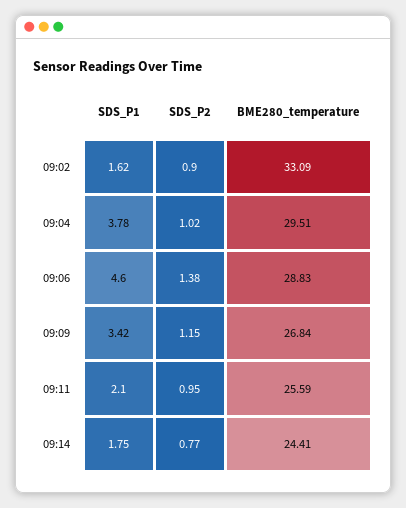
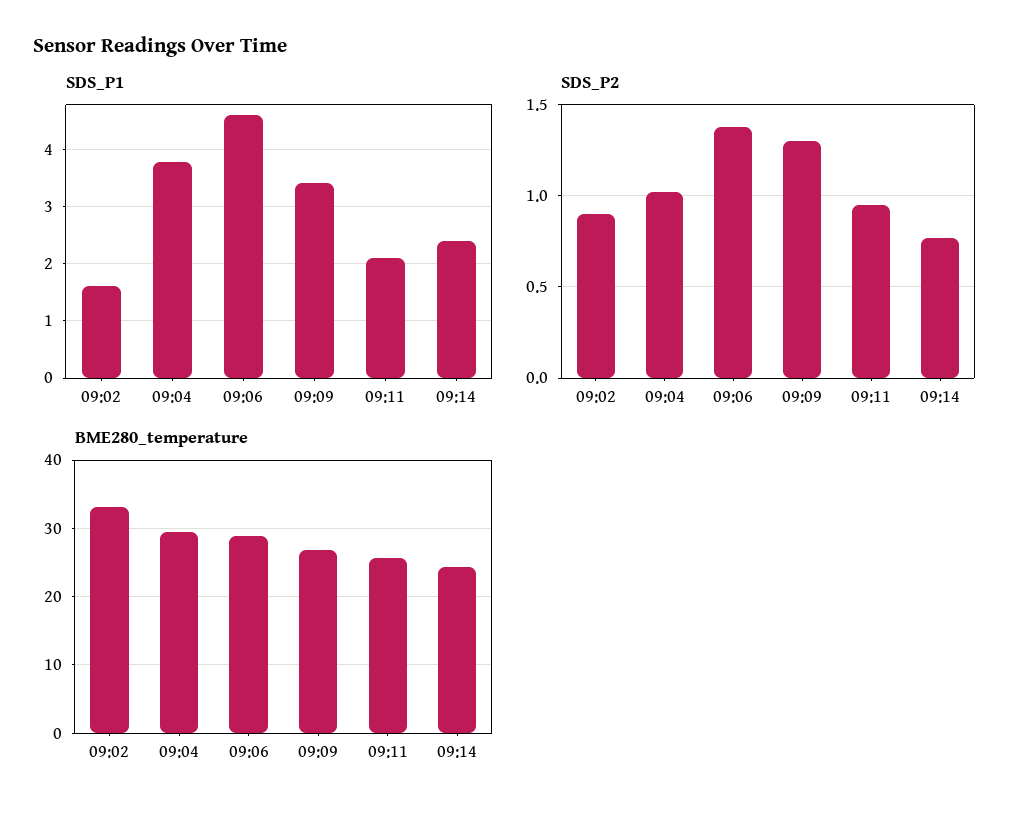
SDS_P2, 09:09: 1.15 -> 1.3
SDS_P1, 09:14: 1.75 -> 2.4

